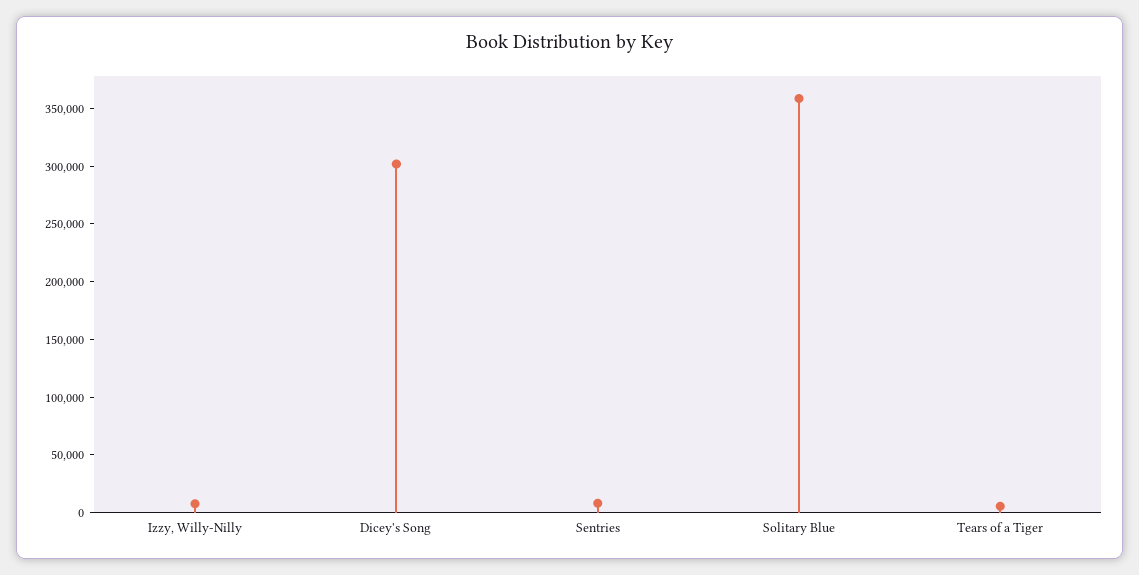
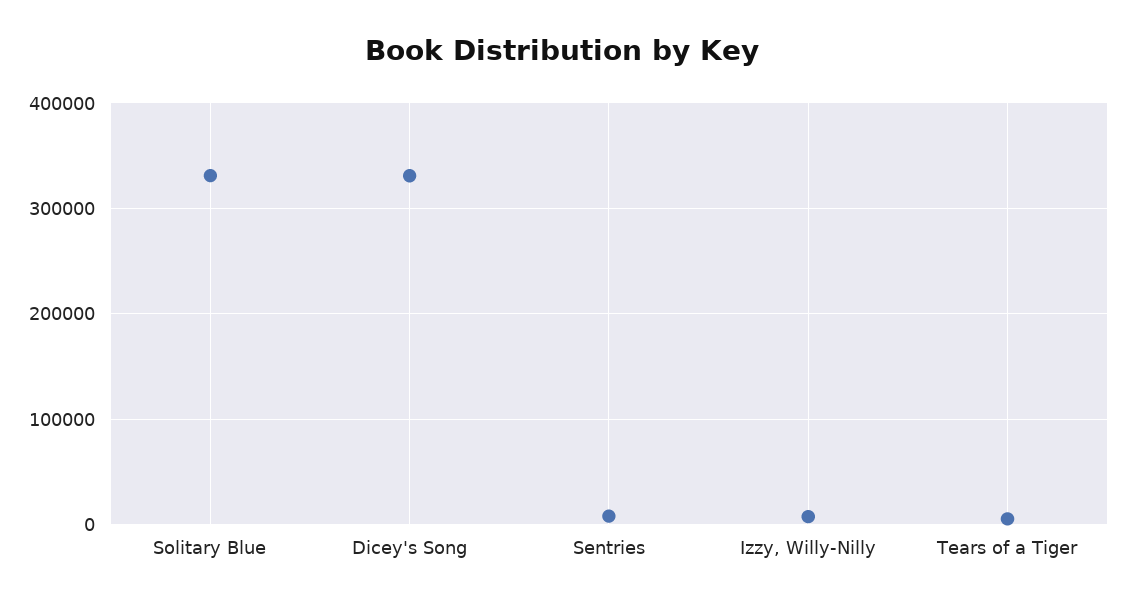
Dicey's Song: 300000 -> 330000
Solitary Blue: 360000 -> 330000

